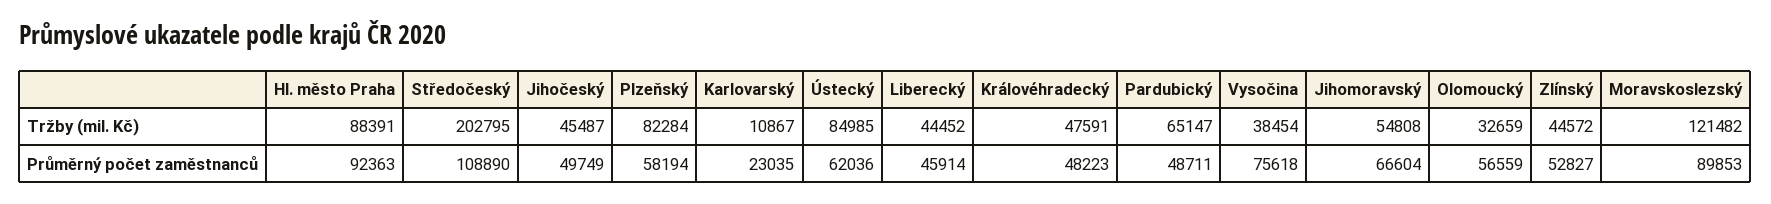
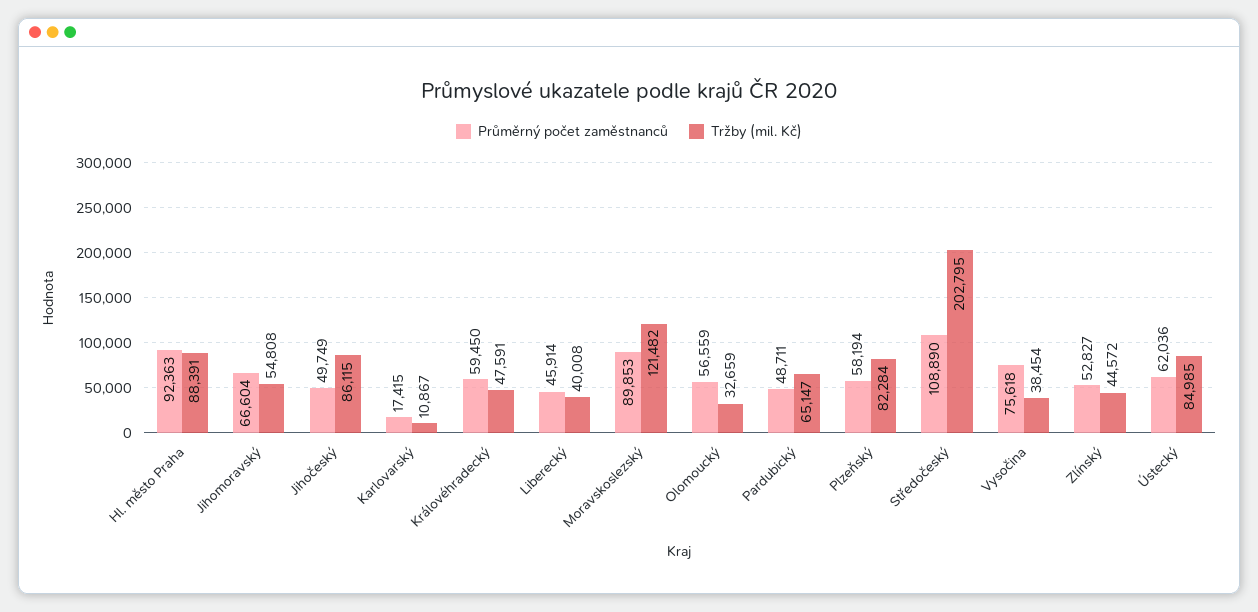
Tržby (mil. Kč), Jihočeský: 45487 -> 86115
Tržby (mil. Kč), Liberecký: 44452 -> 40008
Průměrný počet zaměstnanců, Karlovarský: 23035 -> 17415
Průměrný počet zaměstnanců, Královéhradecký: 48223 -> 59450

